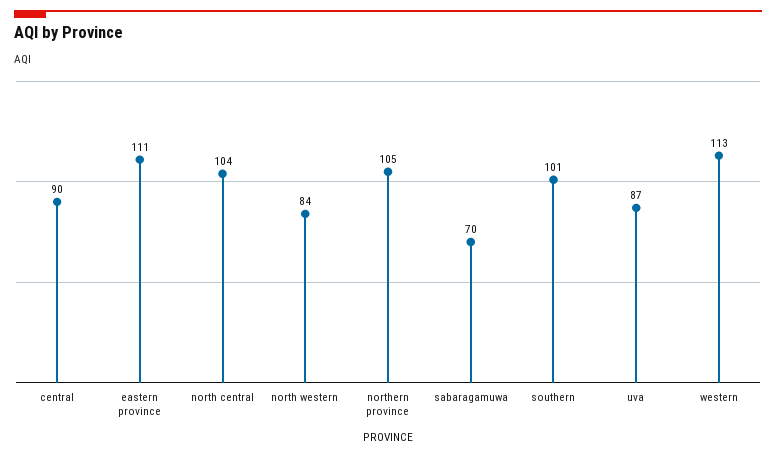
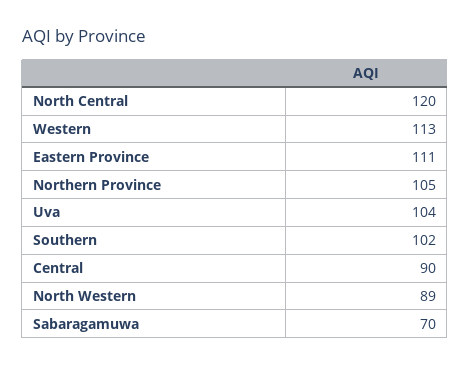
north central: 104 -> 120
north western: 84 -> 89
southern: 101 -> 102
uva: 87 -> 104

